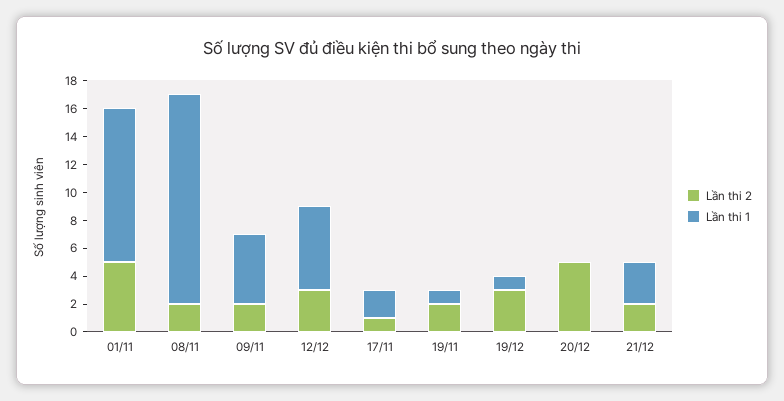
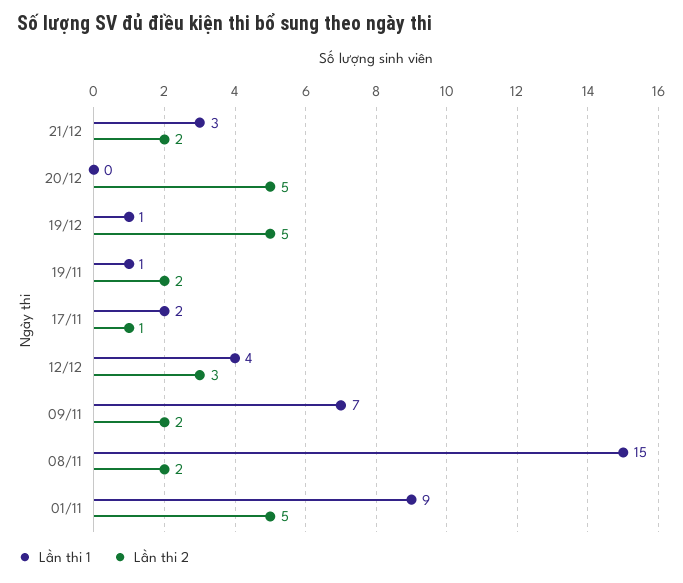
Lần thi 1, 01/11: 11 -> 9
Lần thi 1, 09/11: 5 -> 7
Lần thi 1, 12/12: 6 -> 4
Lần thi 2, 19/12: 3 -> 5

